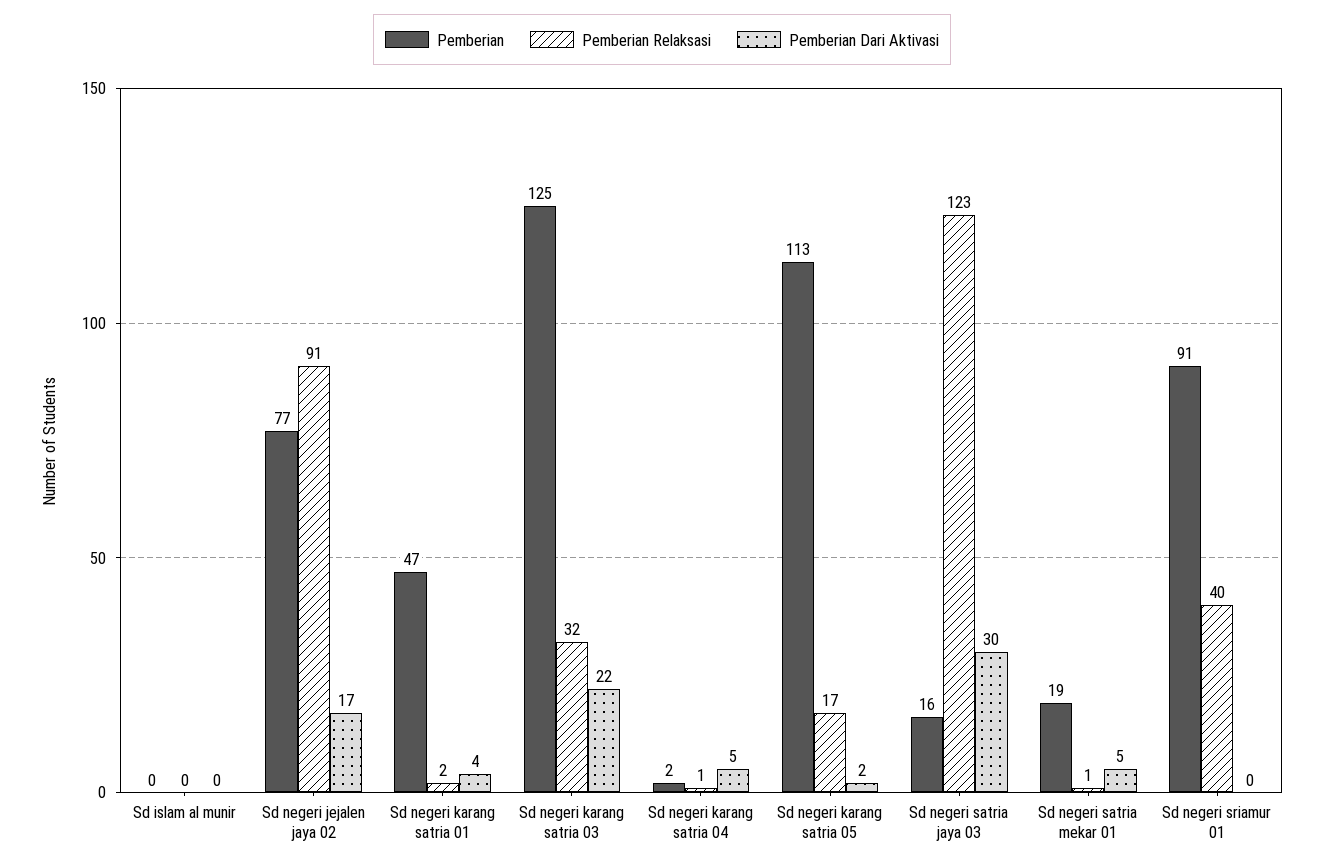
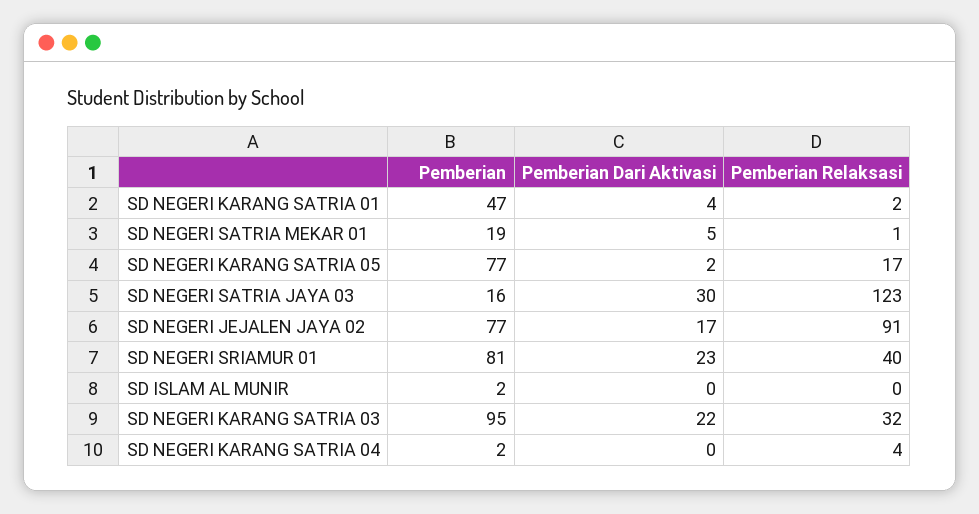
Pemberian, Sd islam al munir: 0 -> 2
Pemberian, Sd negeri karang satria 03: 125 -> 95
Pemberian Relaksasi, Sd negeri karang satria 04: 1 -> 4
Pemberian Dari Aktivasi, Sd negeri karang satria 04: 5 -> 0
Pemberian, Sd negeri karang satria 05: 113 -> 77
Pemberian, Sd negeri sriamur 01: 91 -> 81
Pemberian Dari Aktivasi, Sd negeri sriamur 01: 0 -> 23

